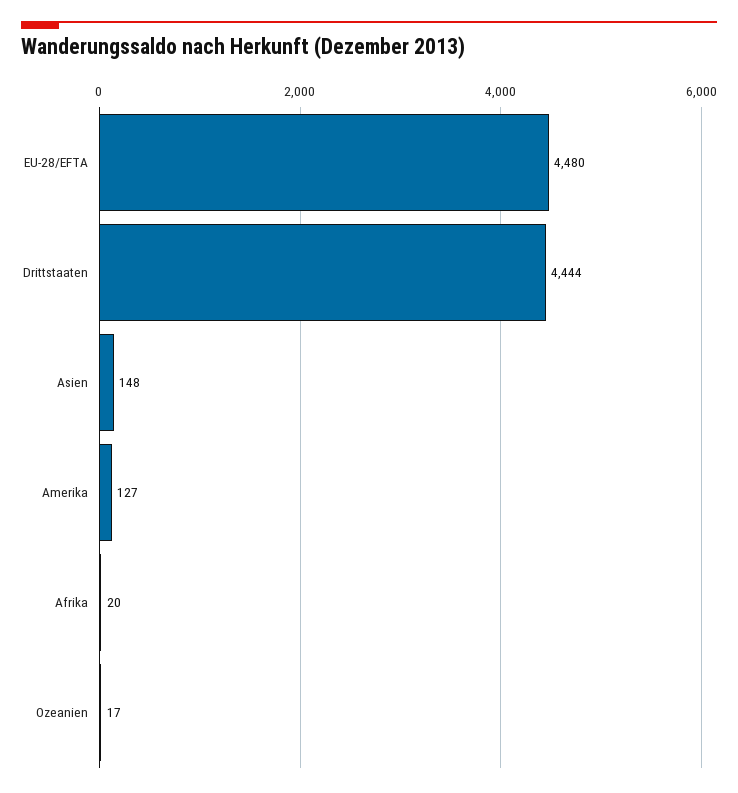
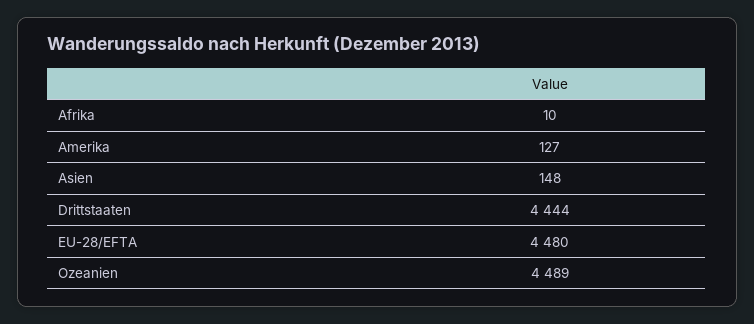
Afrika: 20 -> 10
Ozeanien: 17 -> 4489

